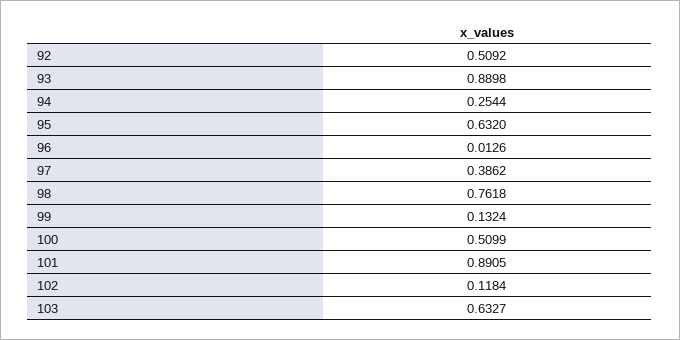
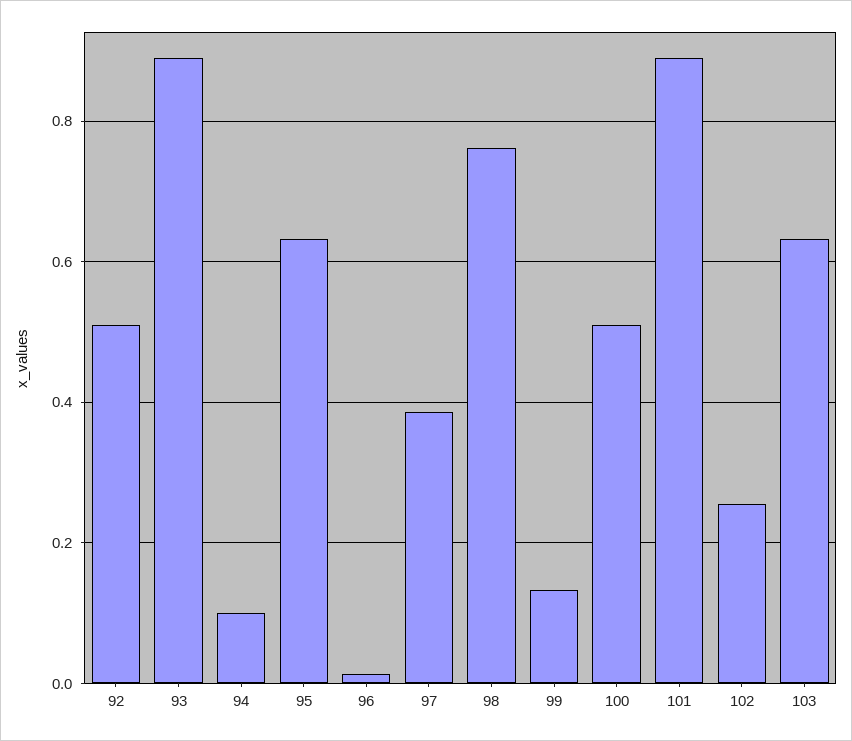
94: 0.2544 -> 0.1
102: 0.1184 -> 0.26

